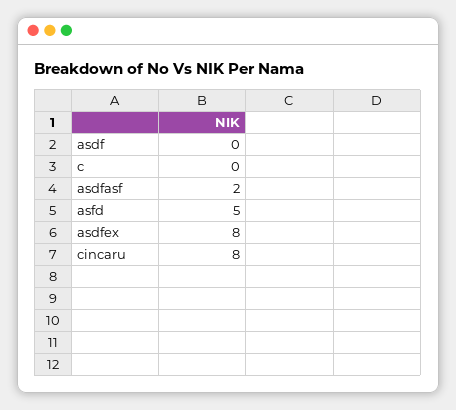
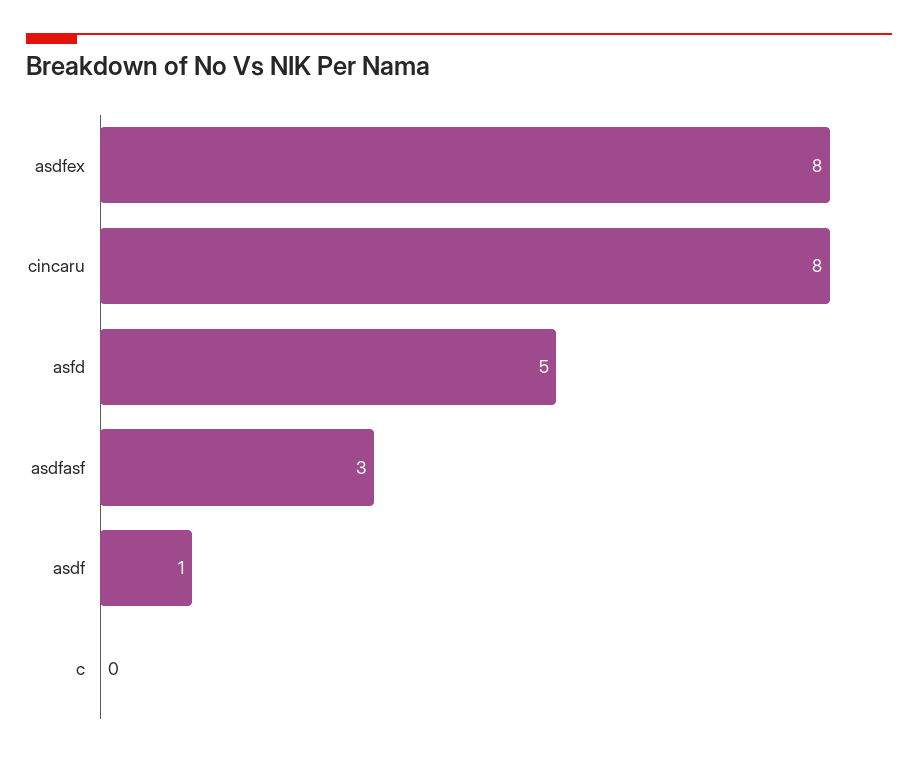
asdf: 0 -> 1
asdfasf: 2 -> 3

